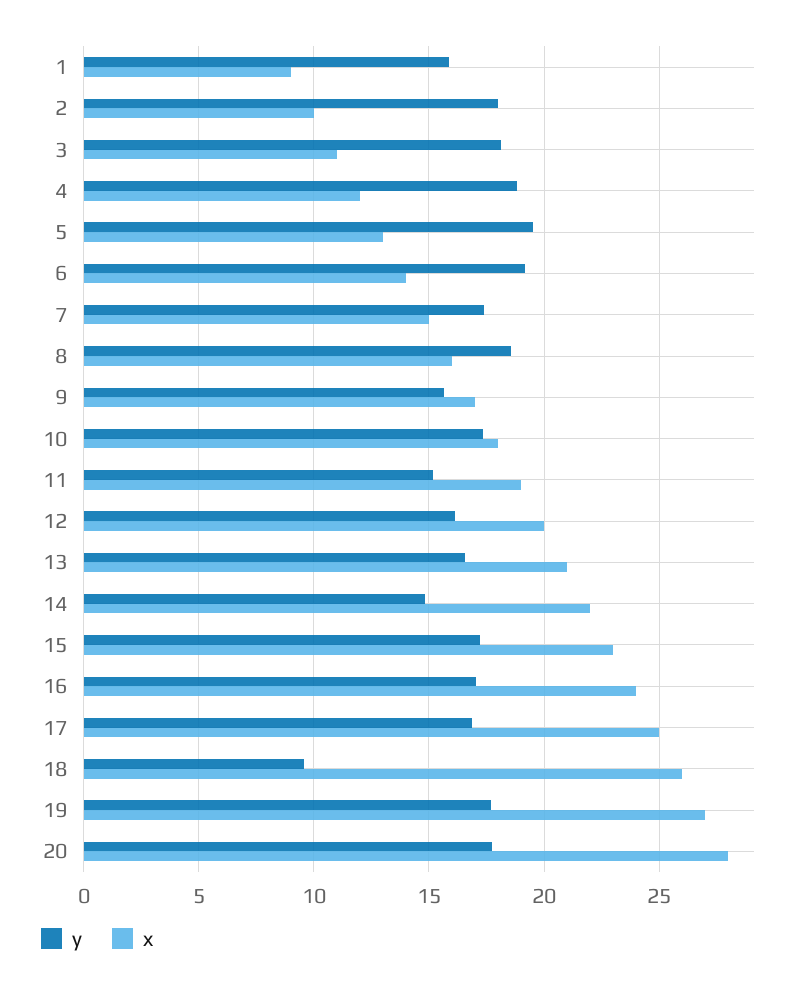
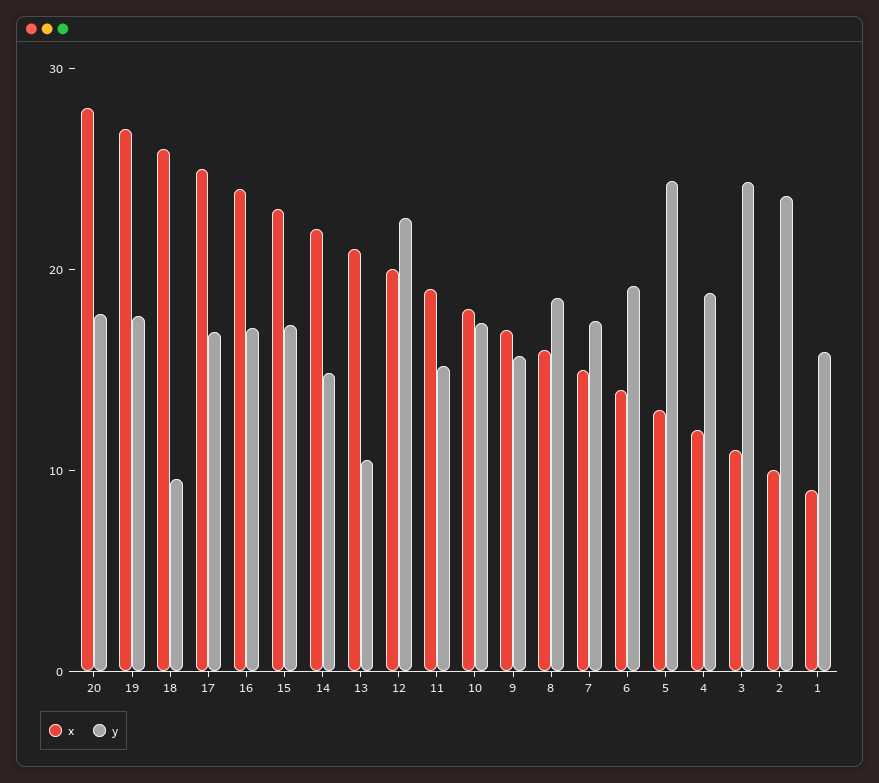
y, 2: 18 -> 24
y, 3: 18 -> 24
y, 5: 19.5 -> 24
y, 12: 16 -> 22
y, 13: 16.5 -> 10

